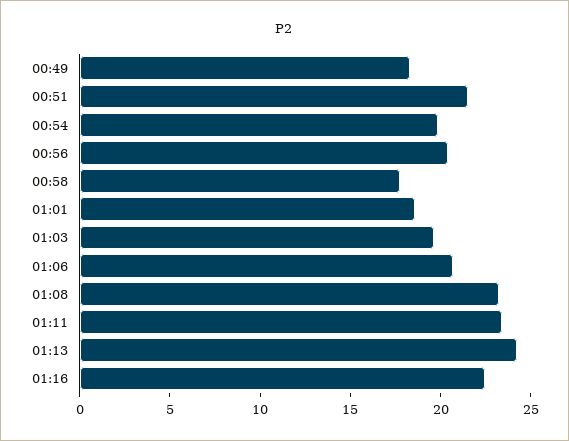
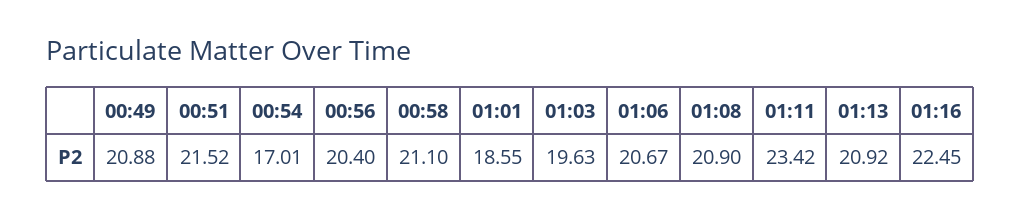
00:49: 18 -> 20.88
00:54: 20 -> 17.01
00:58: 18 -> 21.1
01:08: 23 -> 20.9
01:13: 24 -> 20.92

